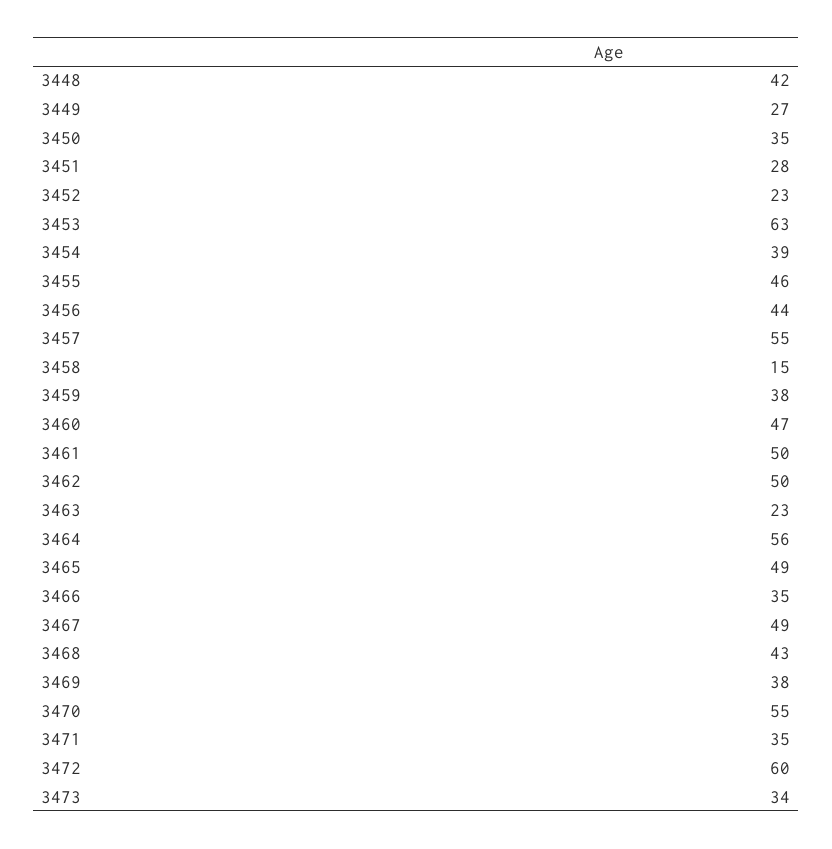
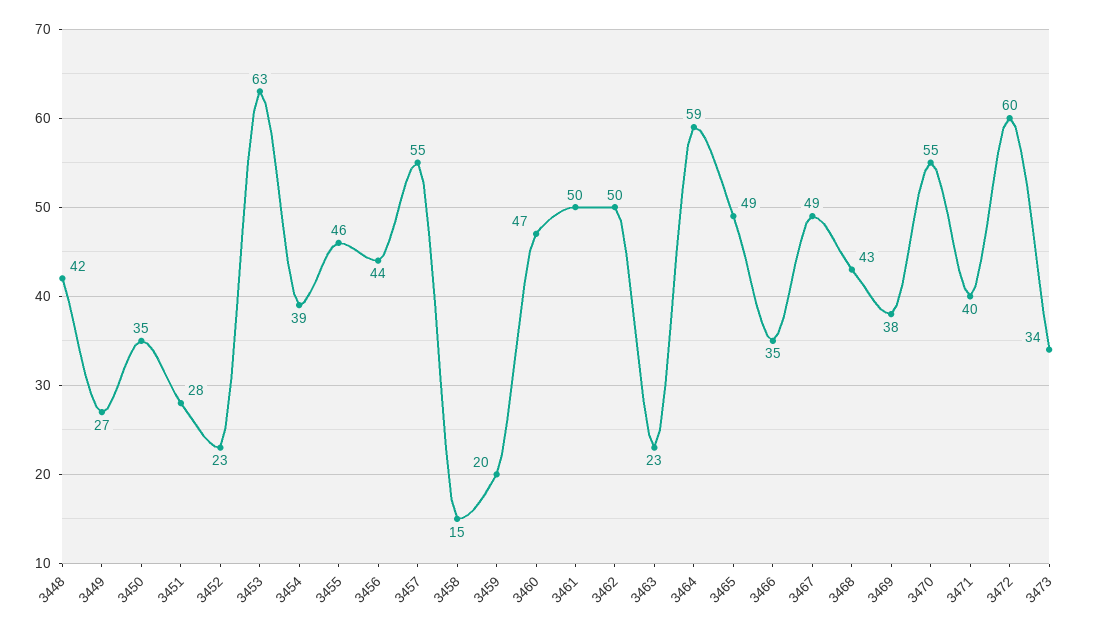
3459: 38 -> 20
3464: 56 -> 59
3471: 35 -> 40

